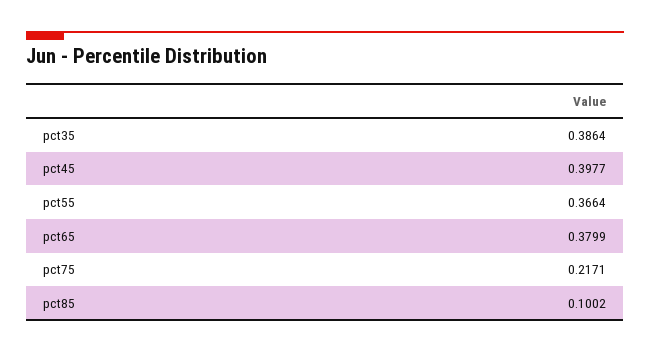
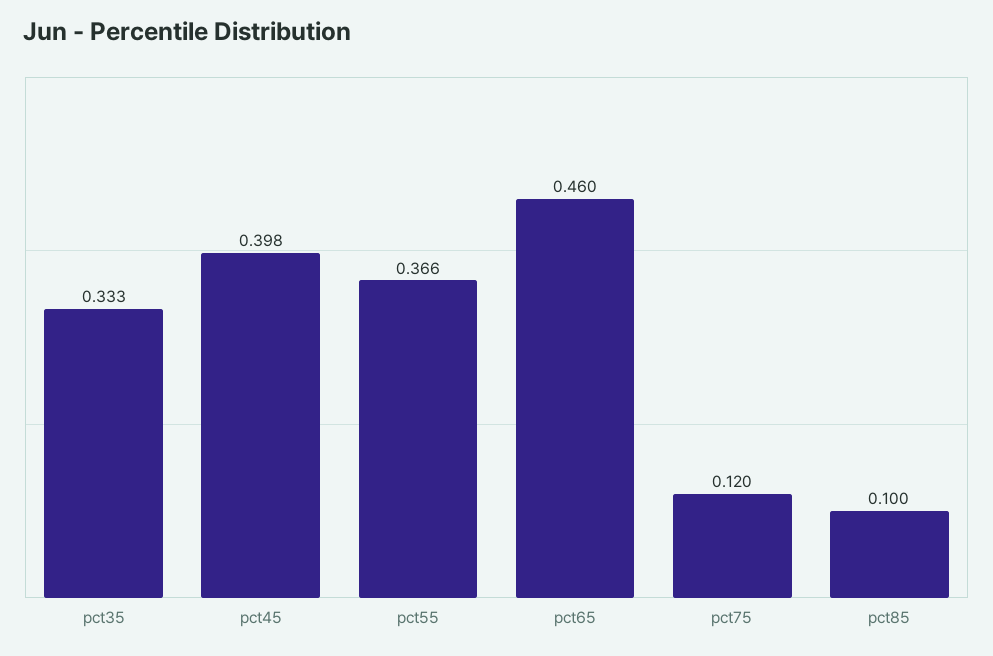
pct35: 0.3864 -> 0.333
pct65: 0.3799 -> 0.46
pct75: 0.2171 -> 0.12

